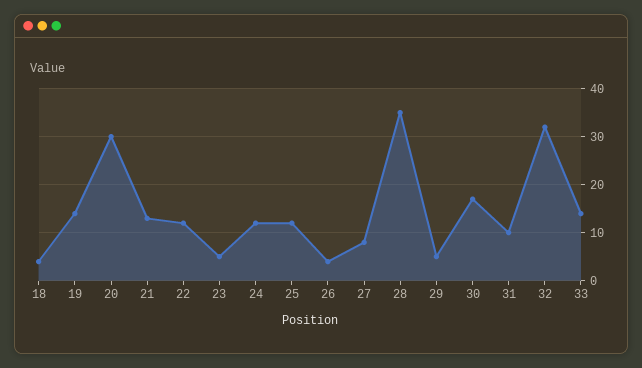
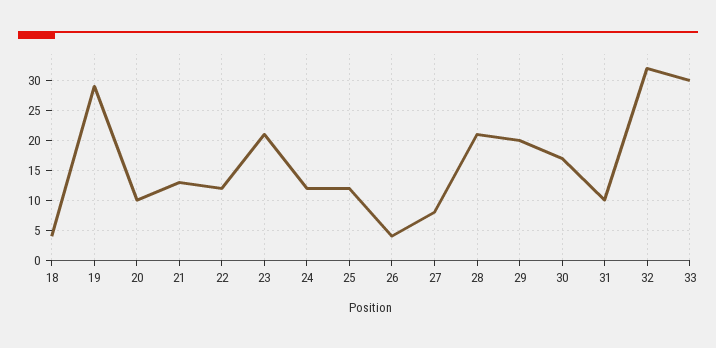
19: 15 -> 30
20: 30 -> 10
23: 5 -> 20
28: 35 -> 20
29: 5 -> 20
33: 15 -> 30

